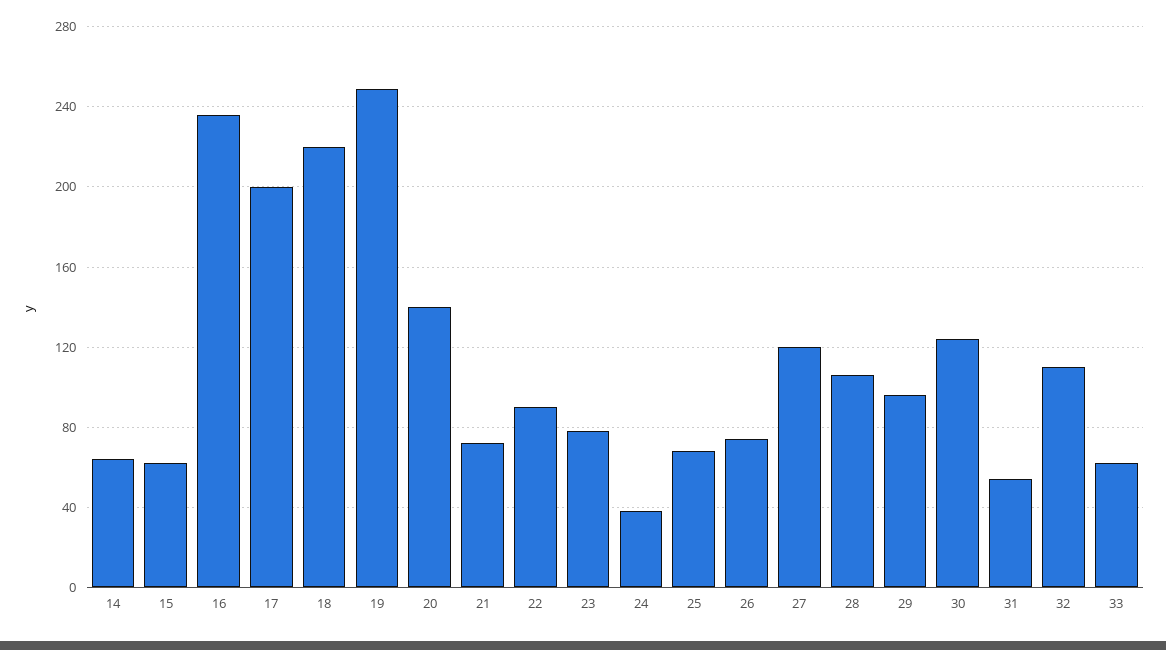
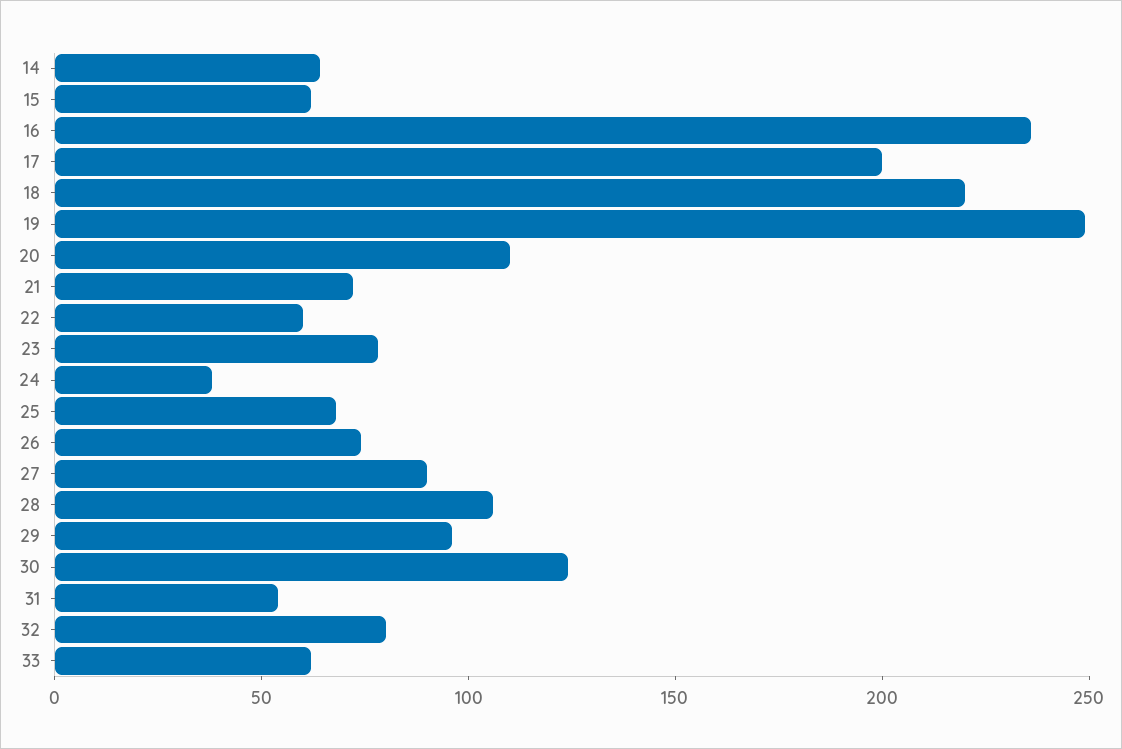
20: 140 -> 110
22: 90 -> 60
27: 120 -> 90
32: 110 -> 80

